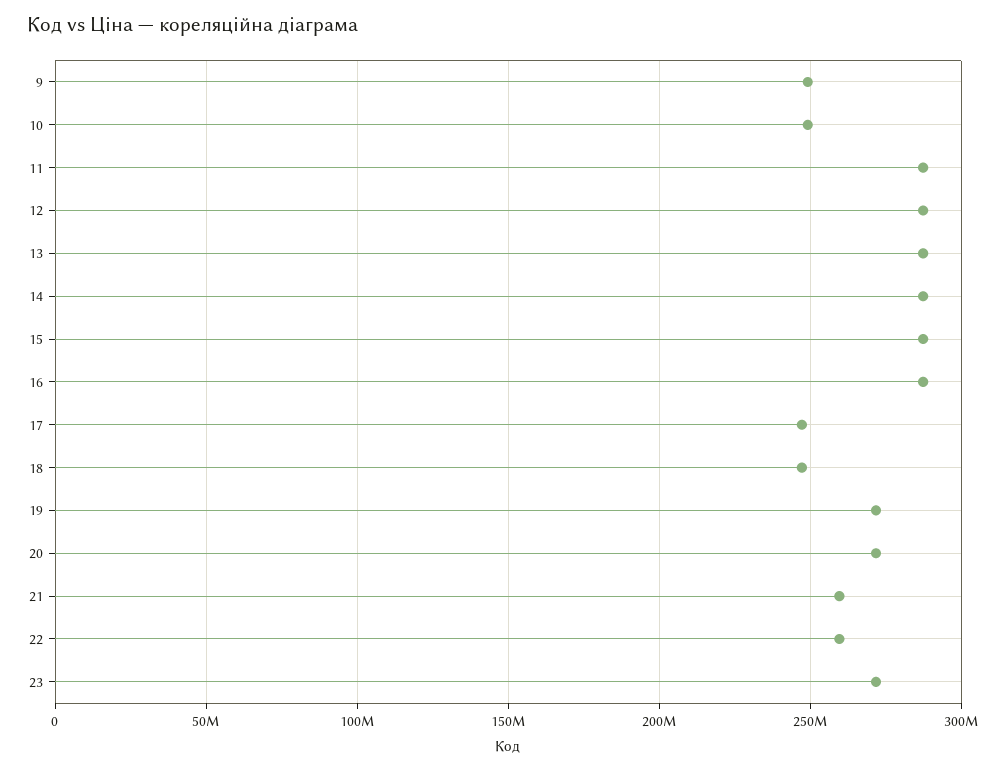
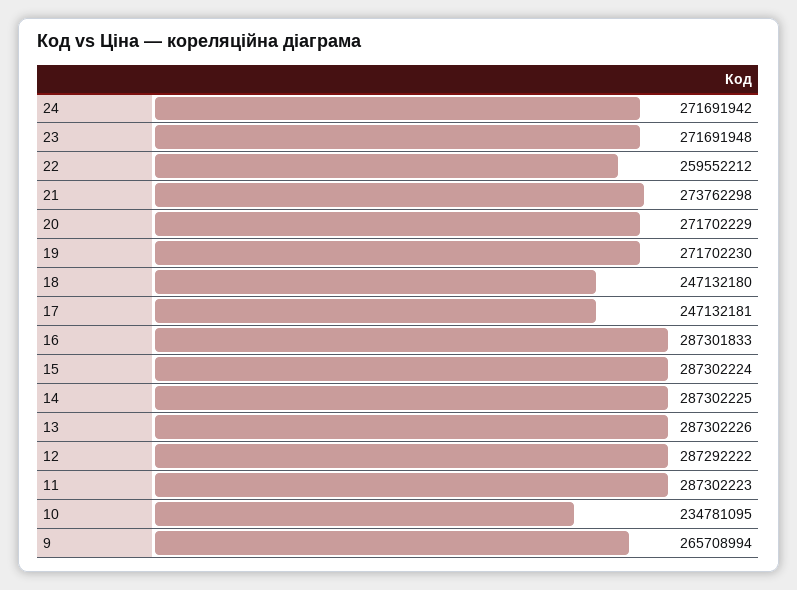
9: 250000000 -> 265708994
10: 250000000 -> 234781095
21: 260000000 -> 273762298
24: none -> 271691942

